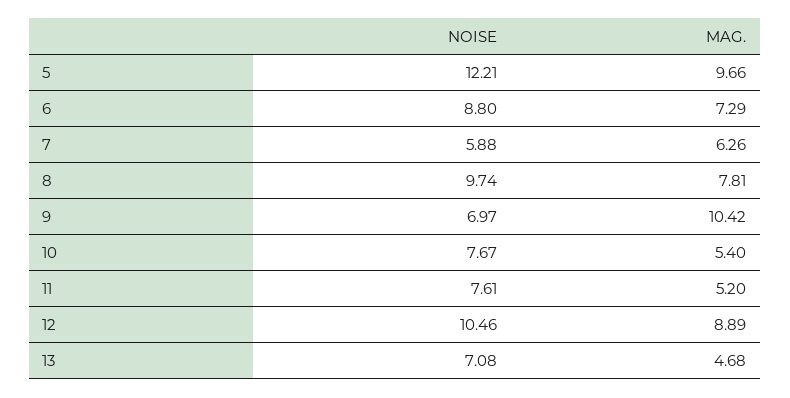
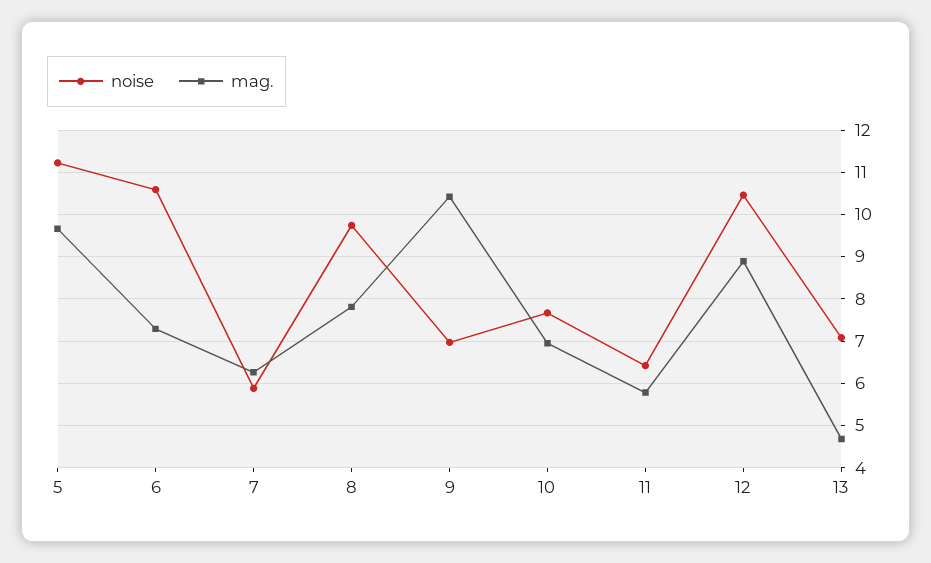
NOISE, 5: 12.21 -> 11.2
NOISE, 6: 8.8 -> 10.6
MAG., 10: 5.4 -> 7
NOISE, 11: 7.61 -> 6.4
MAG., 11: 5.2 -> 5.8

